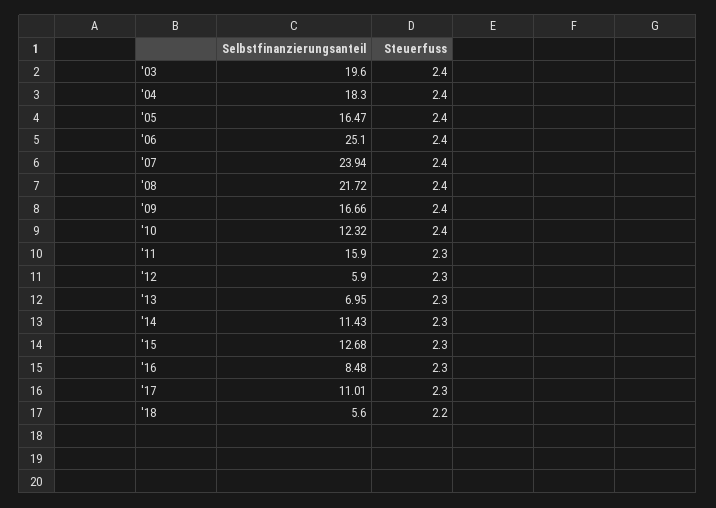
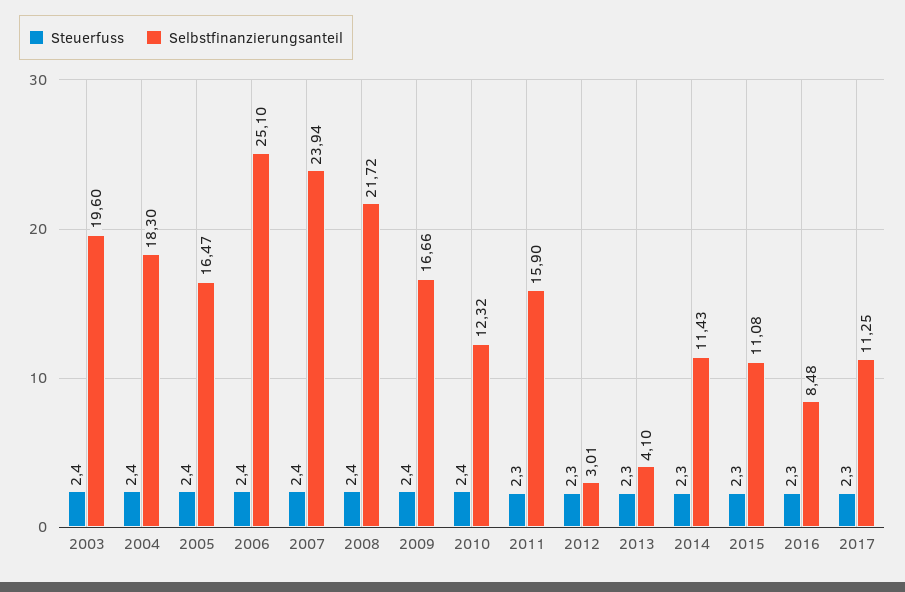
Selbstfinanzierungsanteil, '12: 5.9 -> 3.01
Selbstfinanzierungsanteil, '13: 6.95 -> 4.1
Selbstfinanzierungsanteil, '15: 12.68 -> 11.08
Selbstfinanzierungsanteil, '17: 11.01 -> 11.25
Selbstfinanzierungsanteil, '18: 5.6 -> none
Steuerfuss, '18: 2.2 -> none

